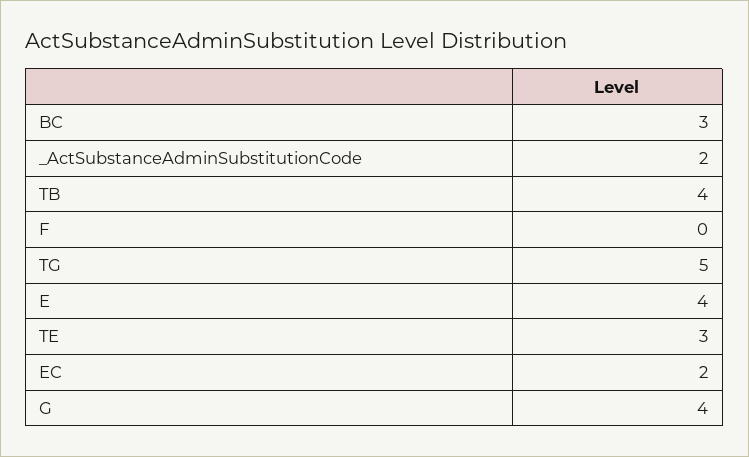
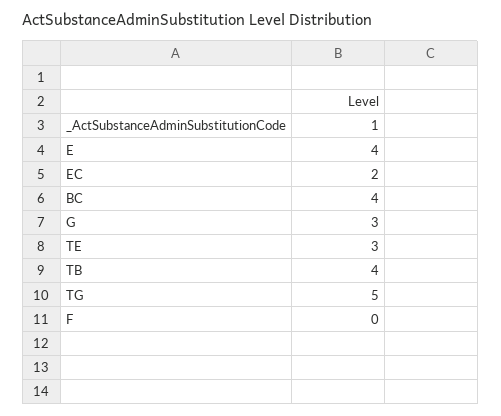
BC: 3 -> 4
_ActSubstanceAdminSubstitutionCode: 2 -> 1
G: 4 -> 3

